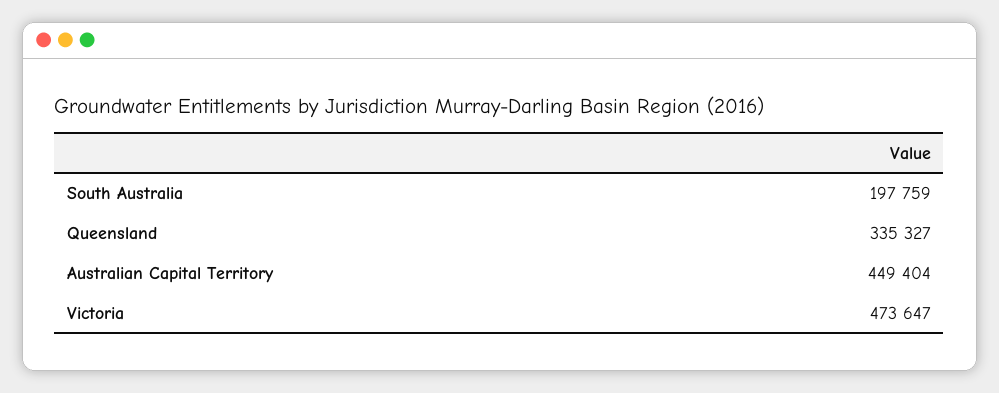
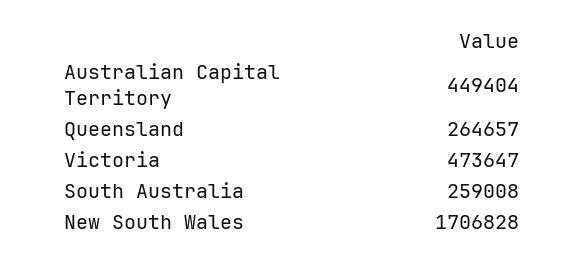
South Australia: 197759 -> 259008
Queensland: 335327 -> 264657
New South Wales: none -> 1706828

